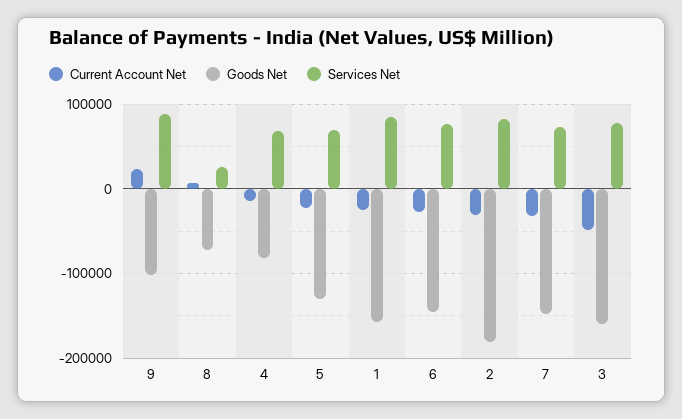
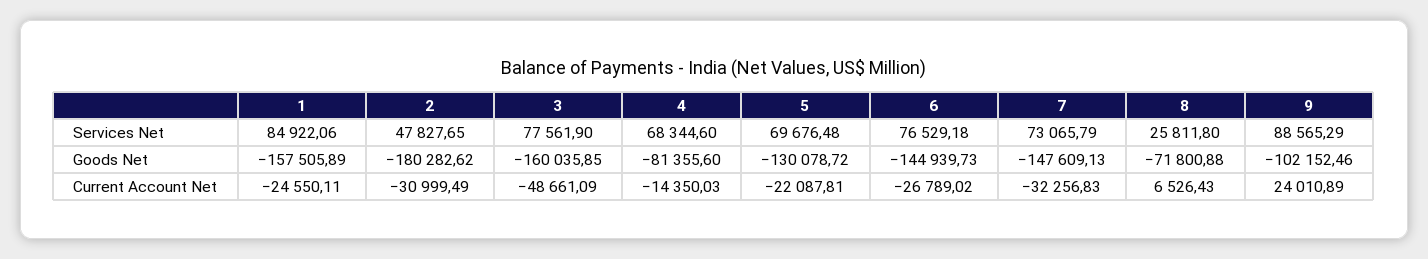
Services Net, 2: 80000 -> 47827.65

